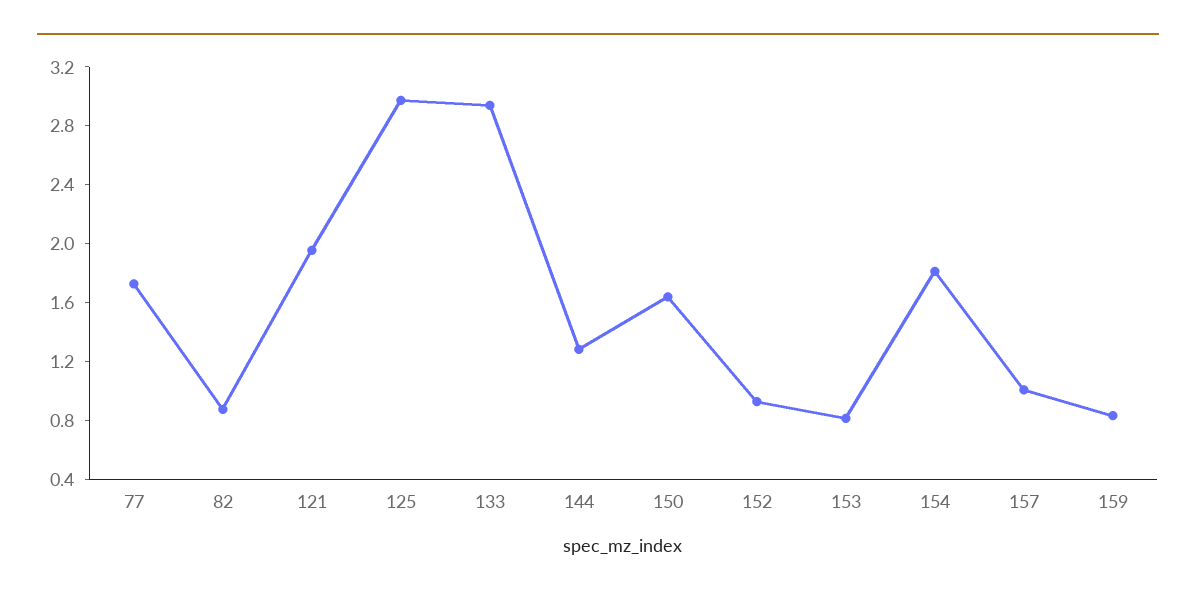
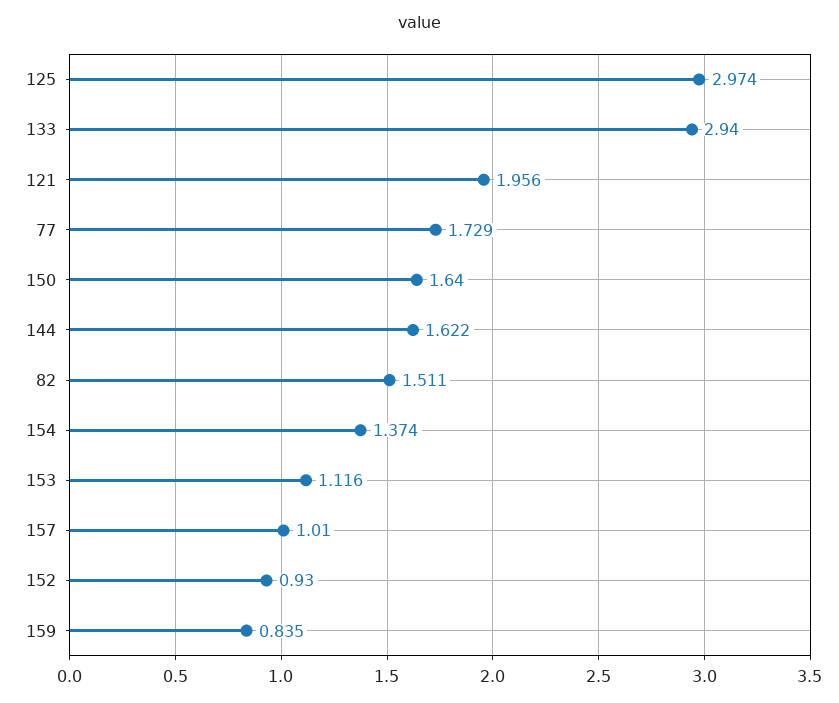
82: 0.9 -> 1.511
144: 1.3 -> 1.622
153: 0.8 -> 1.116
154: 1.8 -> 1.374

